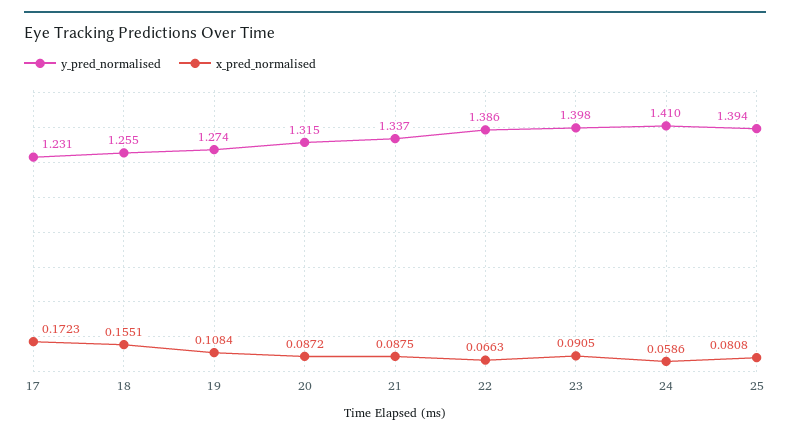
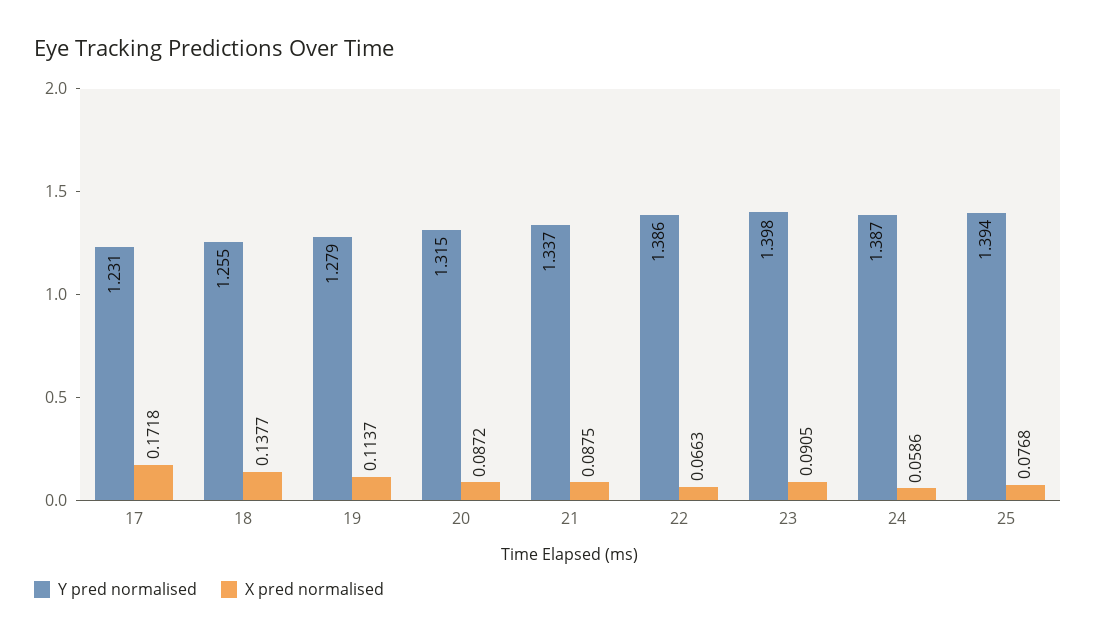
x_pred_normalised, 17: 0.1723 -> 0.1718
x_pred_normalised, 18: 0.1551 -> 0.1377
y_pred_normalised, 19: 1.274 -> 1.279
x_pred_normalised, 19: 0.1084 -> 0.1137
y_pred_normalised, 24: 1.41 -> 1.387
x_pred_normalised, 25: 0.0808 -> 0.0768

